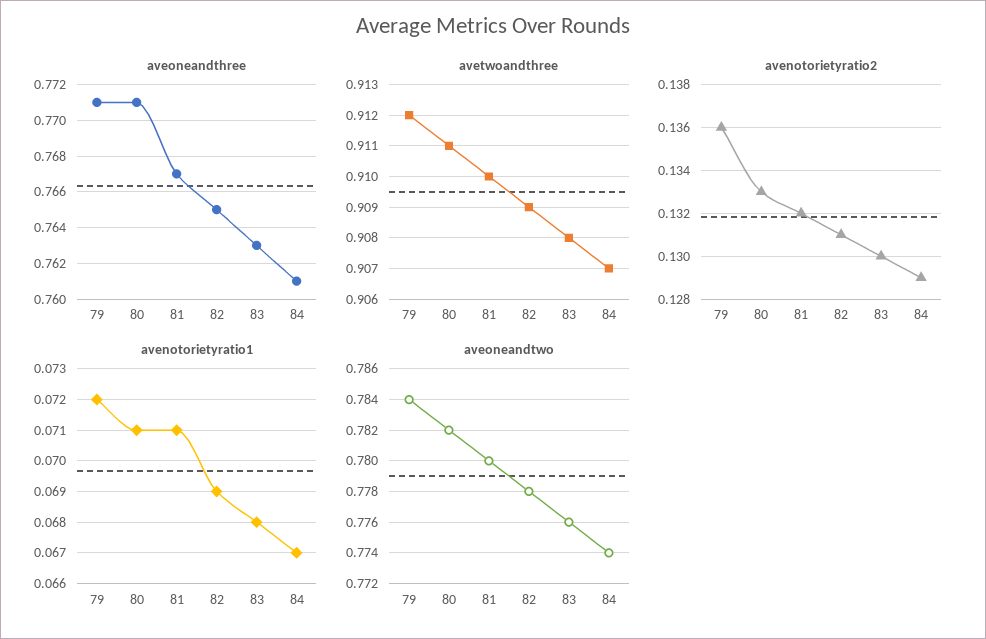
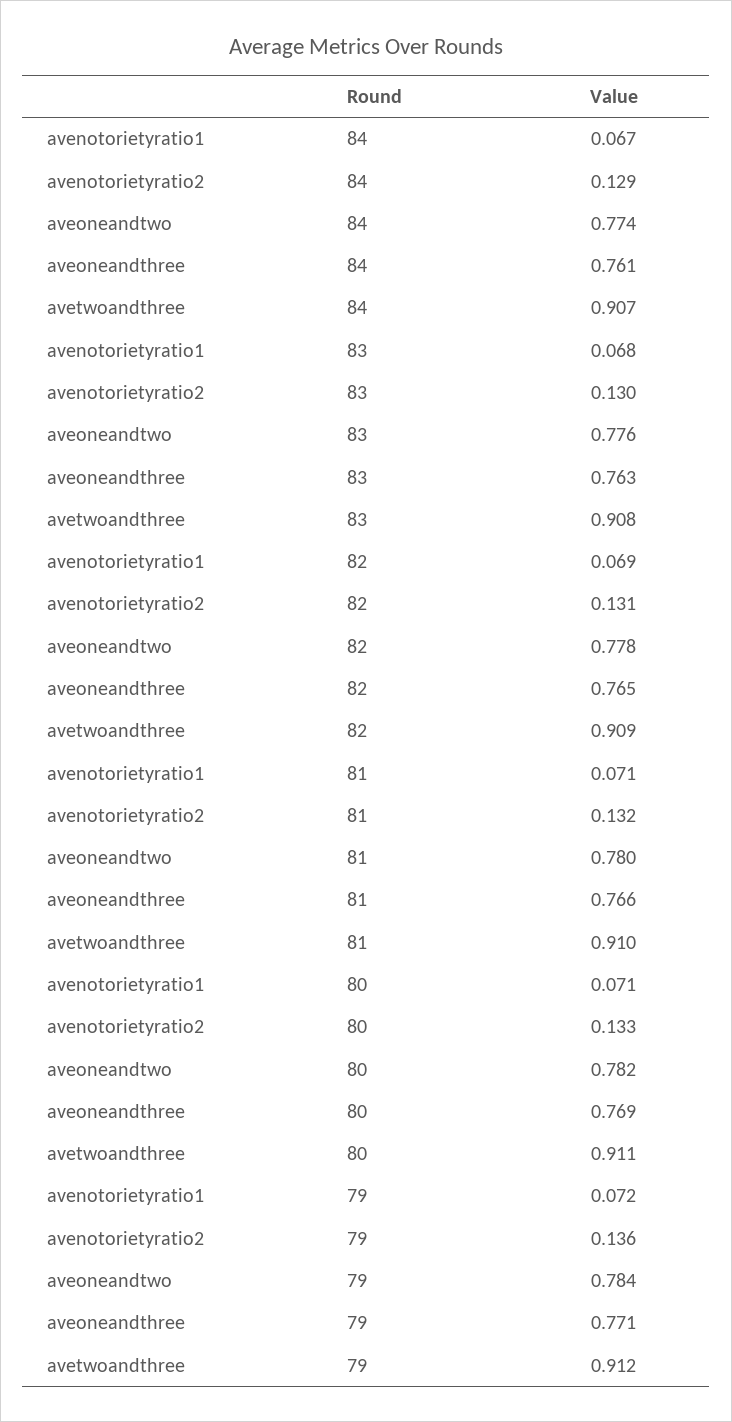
aveoneandthree, 80: 0.771 -> 0.769
aveoneandthree, 81: 0.767 -> 0.766

